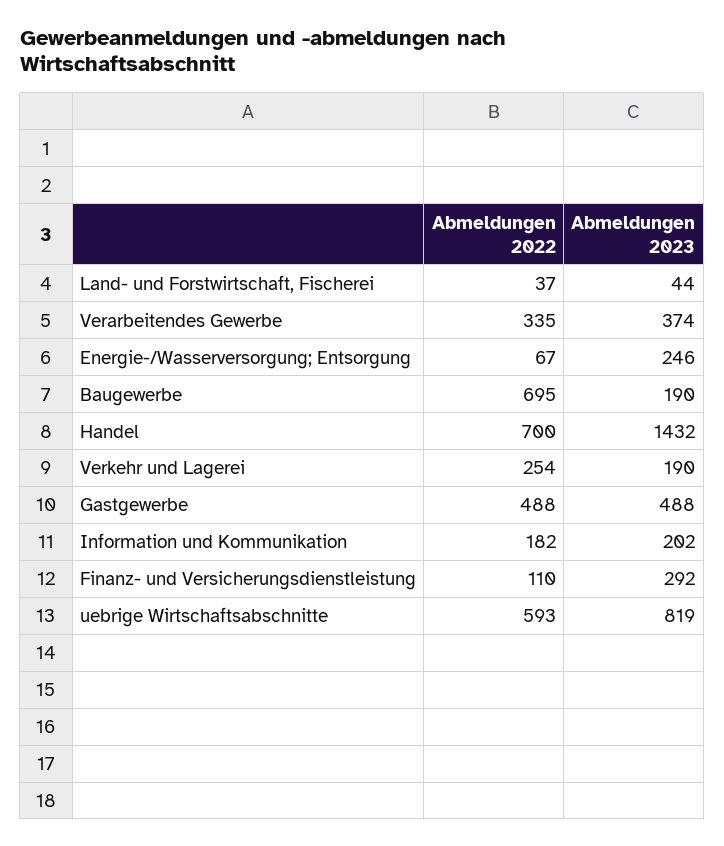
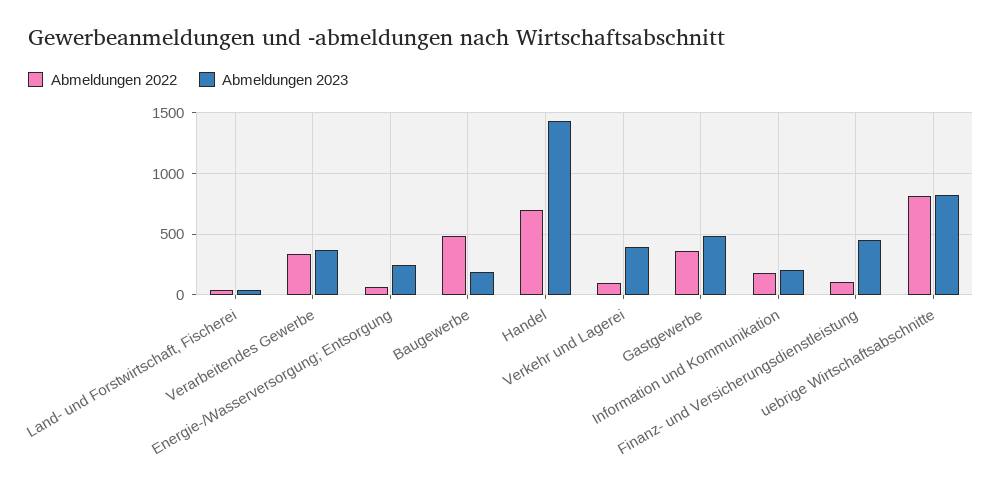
Abmeldungen 2022, Baugewerbe: 695 -> 500
Abmeldungen 2022, Verkehr und Lagerei: 254 -> 100
Abmeldungen 2023, Verkehr und Lagerei: 190 -> 400
Abmeldungen 2022, Gastgewerbe: 488 -> 350
Abmeldungen 2023, Finanz- und Versicherungsdienstleistung: 292 -> 450
Abmeldungen 2022, uebrige Wirtschaftsabschnitte: 593 -> 800

